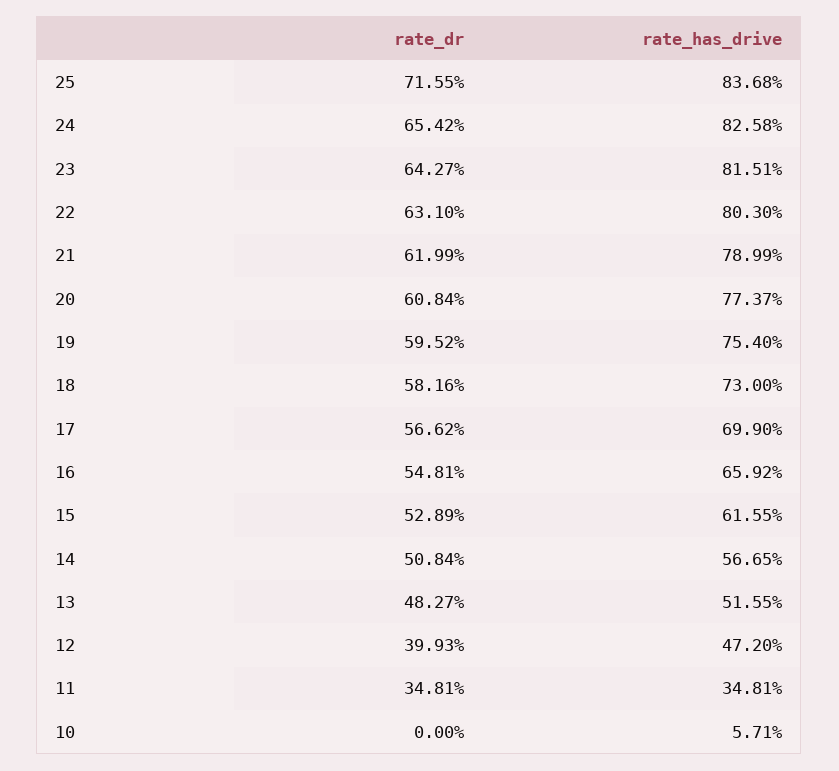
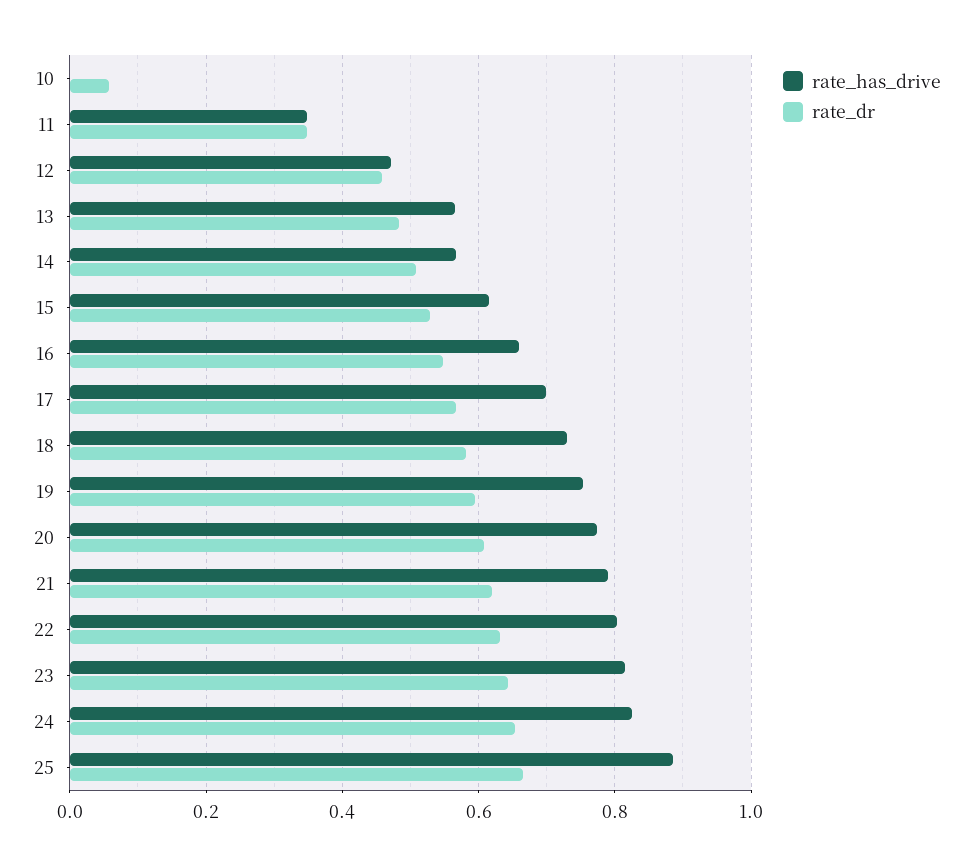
rate_dr, 25: 0.7155 -> 0.66
rate_has_drive, 25: 0.8368 -> 0.88
rate_has_drive, 13: 0.5155 -> 0.56
rate_dr, 12: 0.3993 -> 0.46
rate_dr, 10: 0 -> 0.06
rate_has_drive, 10: 0.0571 -> 0

